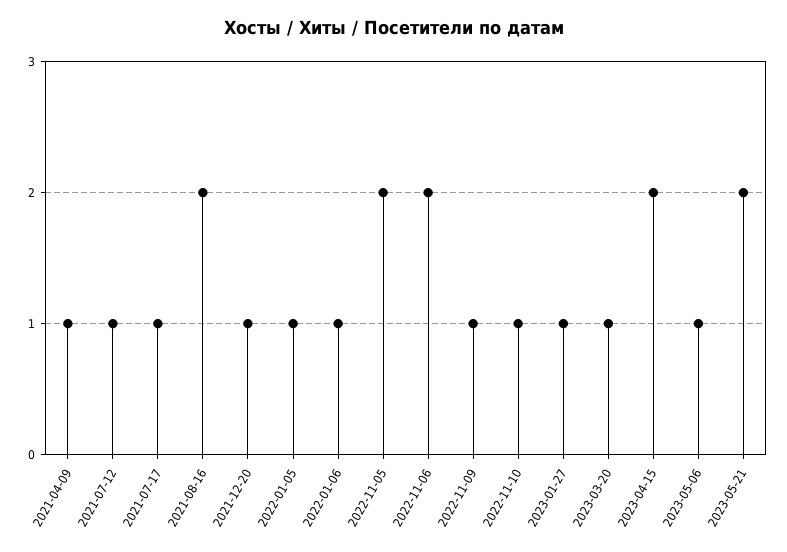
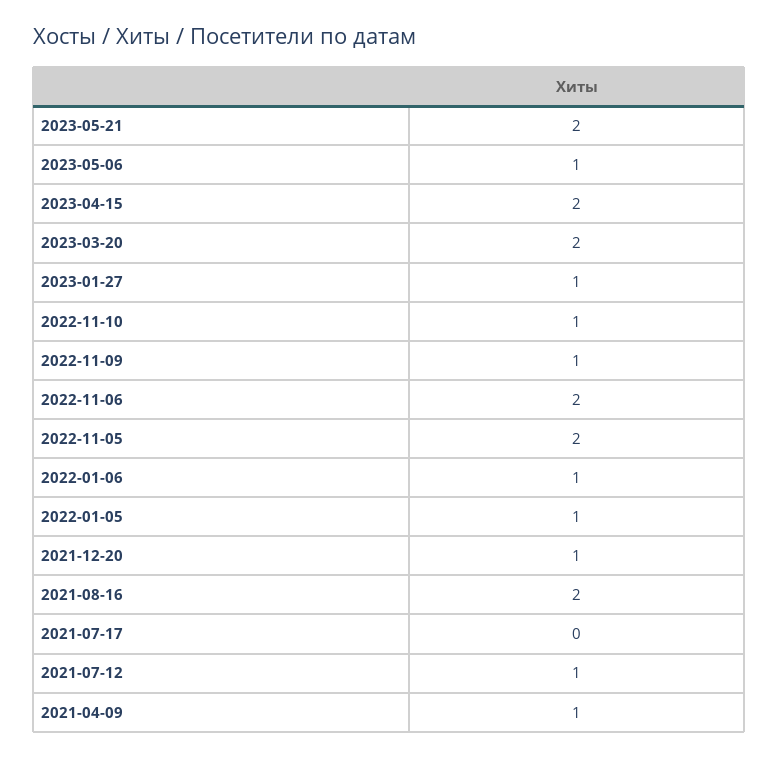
2021-07-17: 1 -> 0
2023-03-20: 1 -> 2

